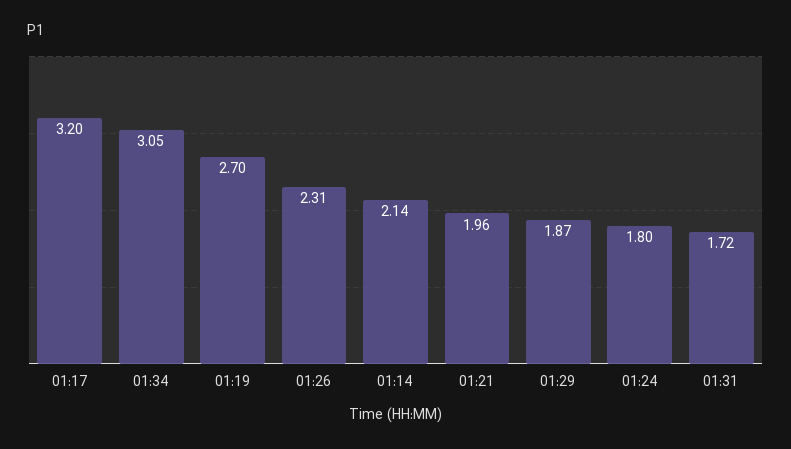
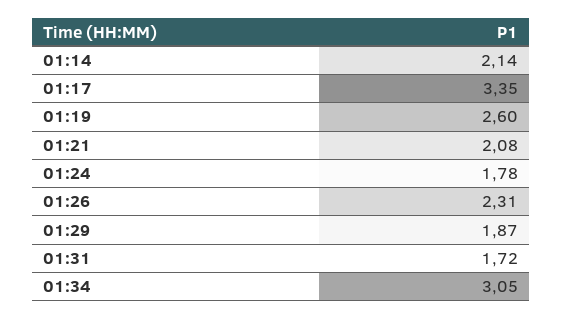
01:17: 3.2 -> 3.35
01:19: 2.7 -> 2.6
01:21: 1.96 -> 2.08
01:24: 1.8 -> 1.78

